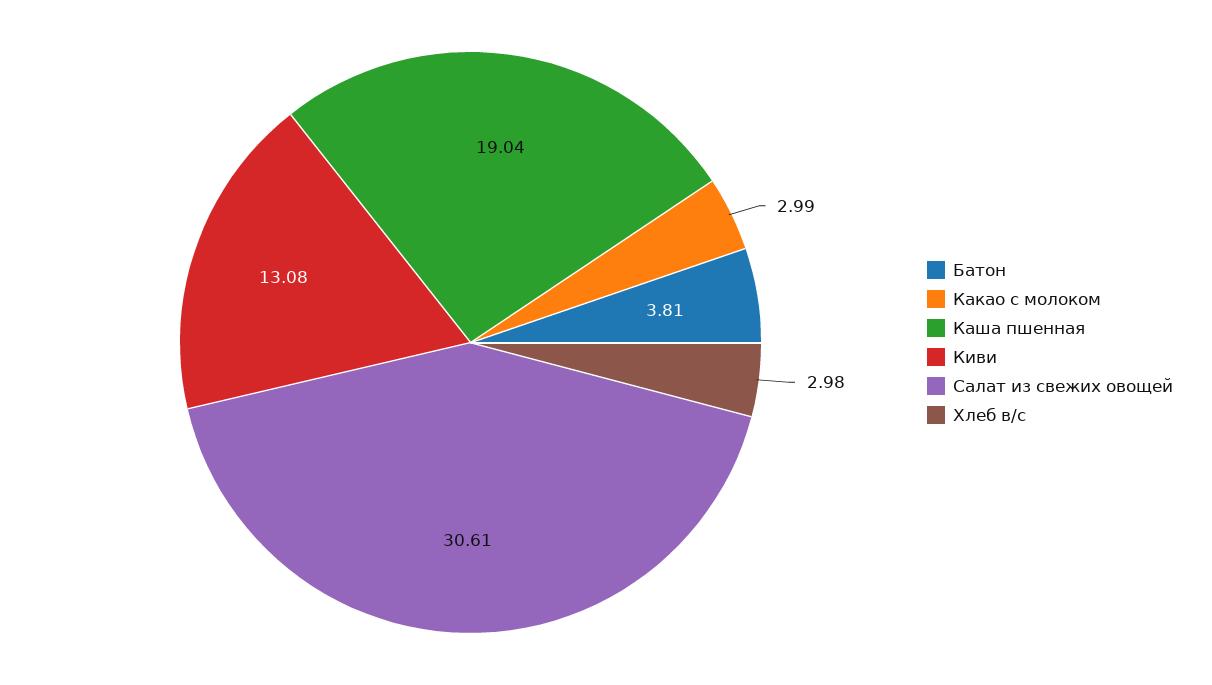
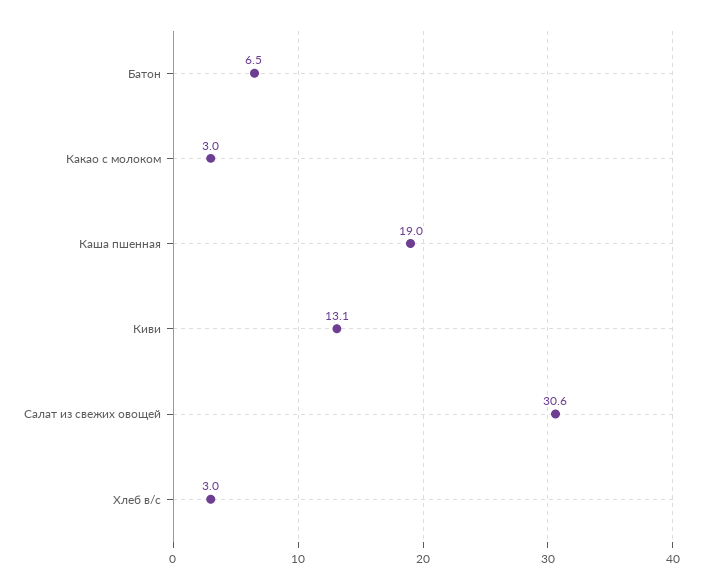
Батон: 3.81 -> 6.5

